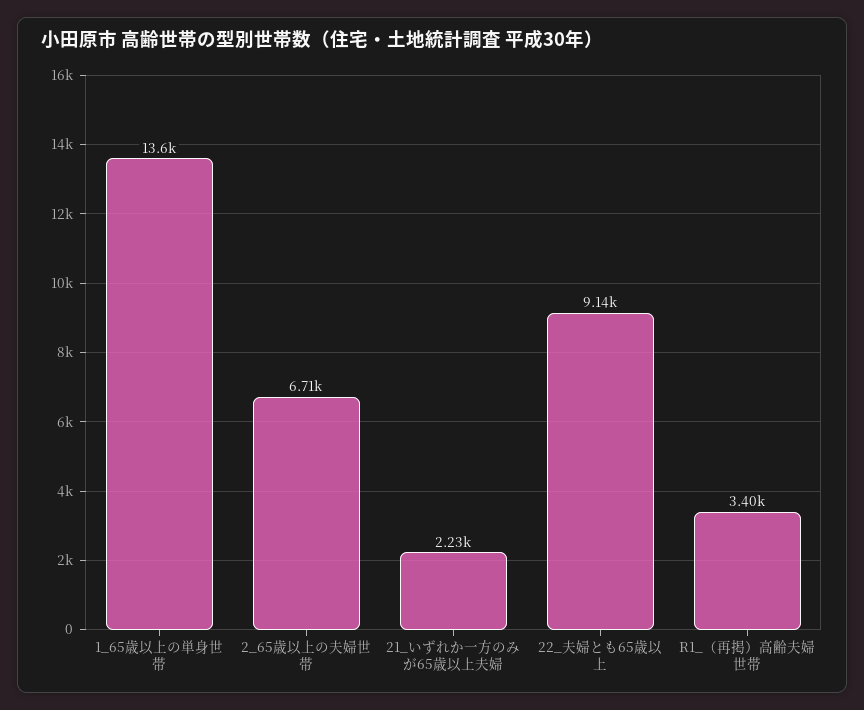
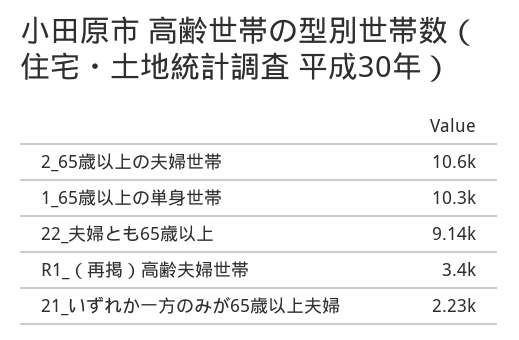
1_65歳以上の単身世帯: 13600 -> 10300
2_65歳以上の夫婦世帯: 6710 -> 10600

